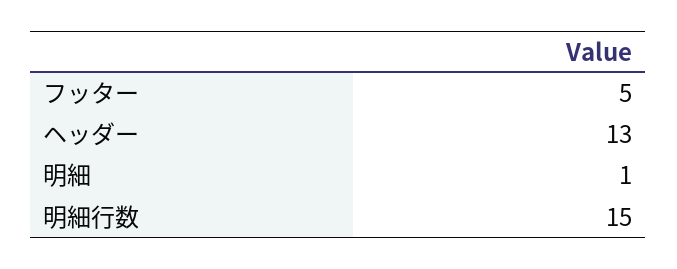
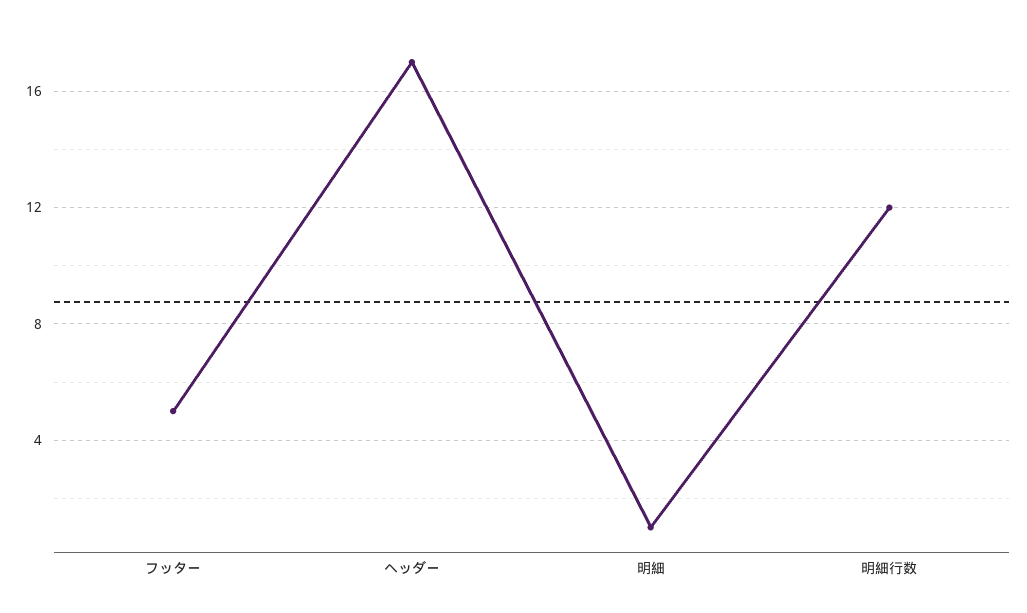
ヘッダー: 13 -> 17
明細行数: 15 -> 12

